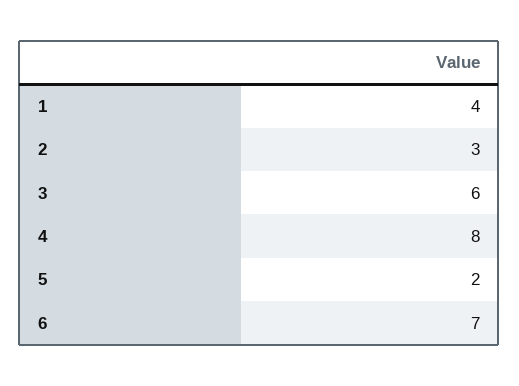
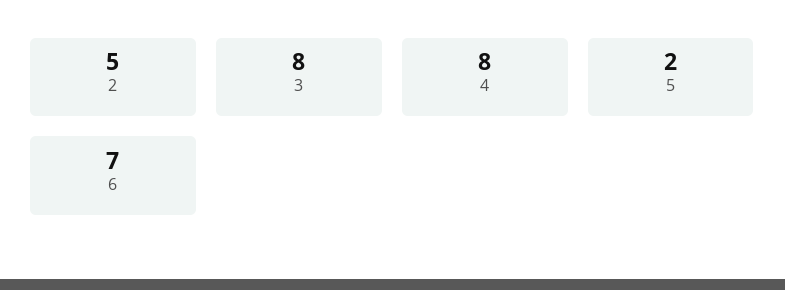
1: 4 -> none
2: 3 -> 5
3: 6 -> 8

